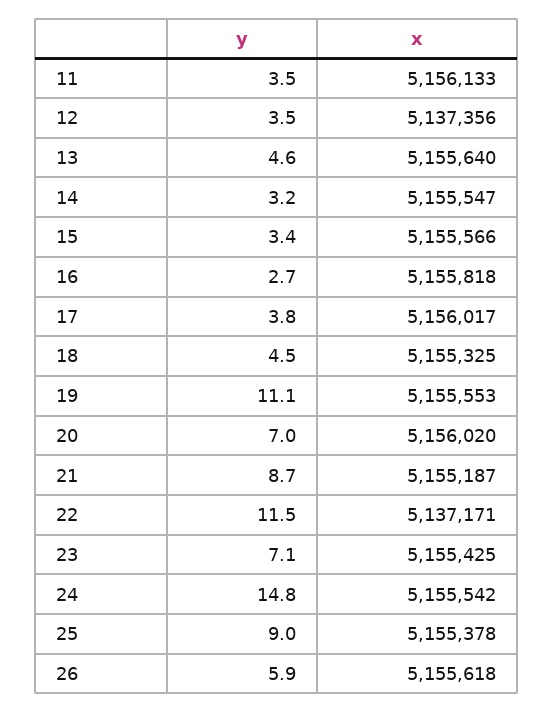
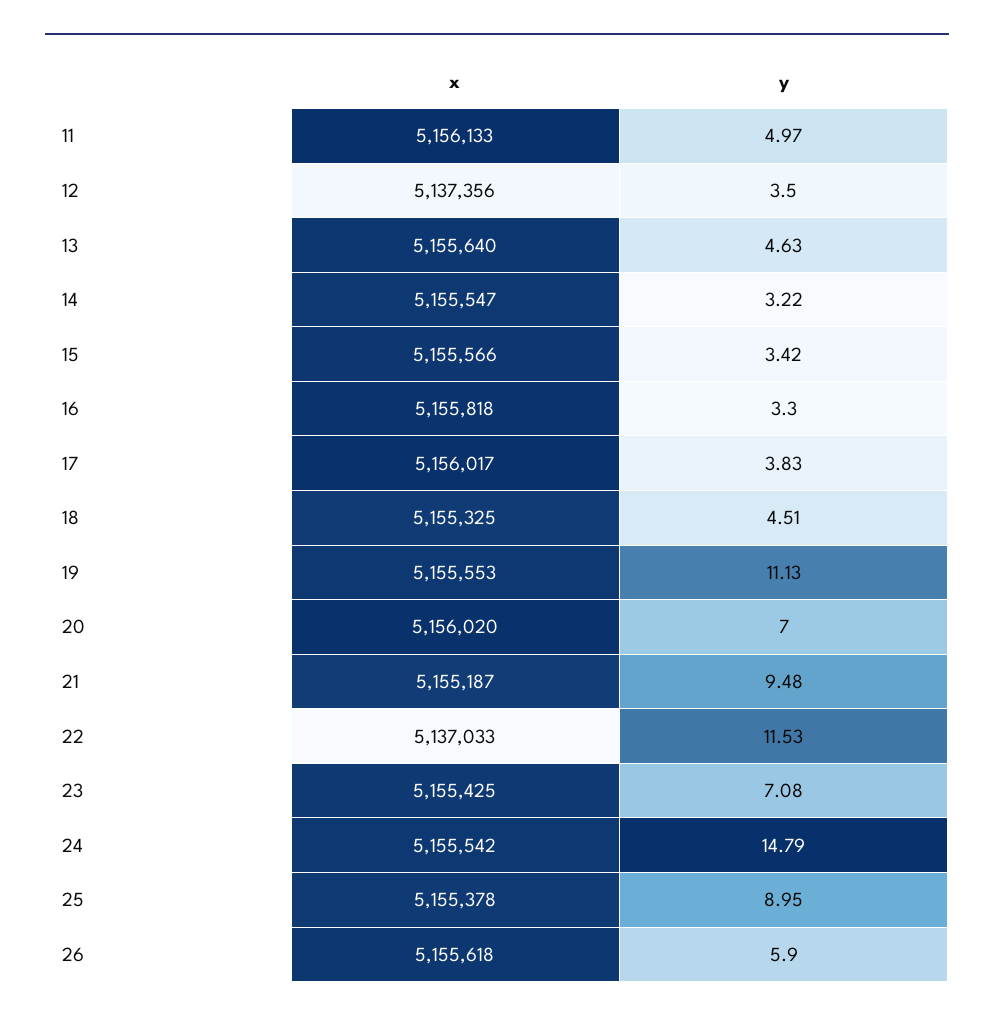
y, 11: 3.5 -> 4.97
y, 16: 2.7 -> 3.3
y, 21: 8.7 -> 9.48
x, 22: 5137171 -> 5137033

